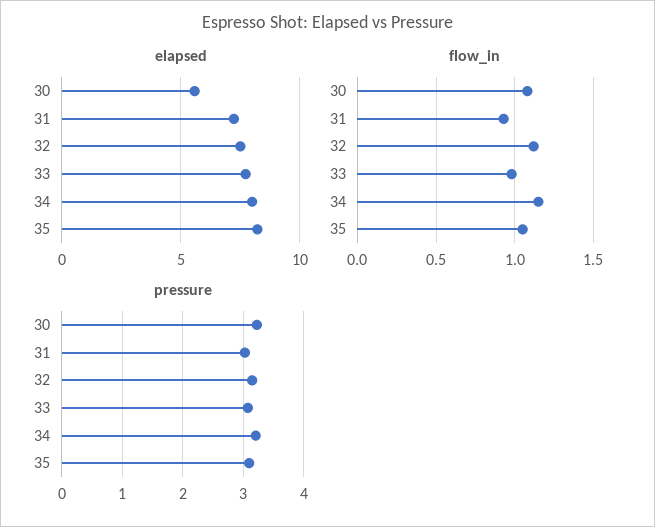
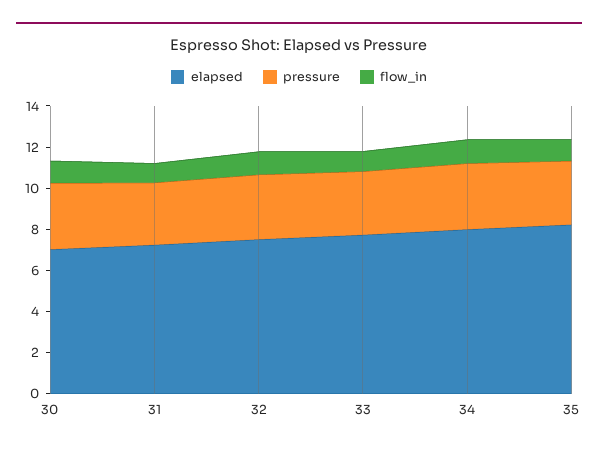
elapsed, 30: 5.5 -> 7

